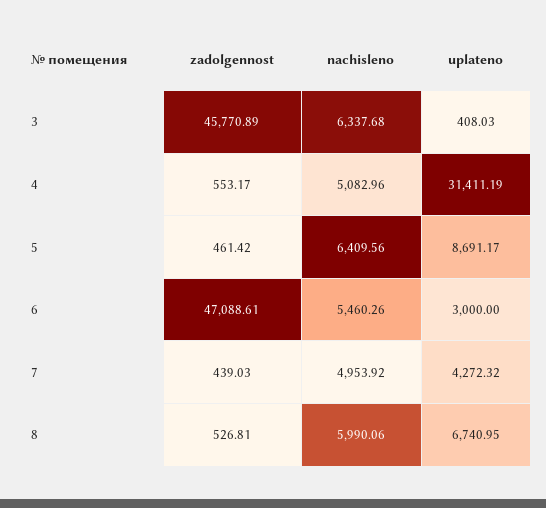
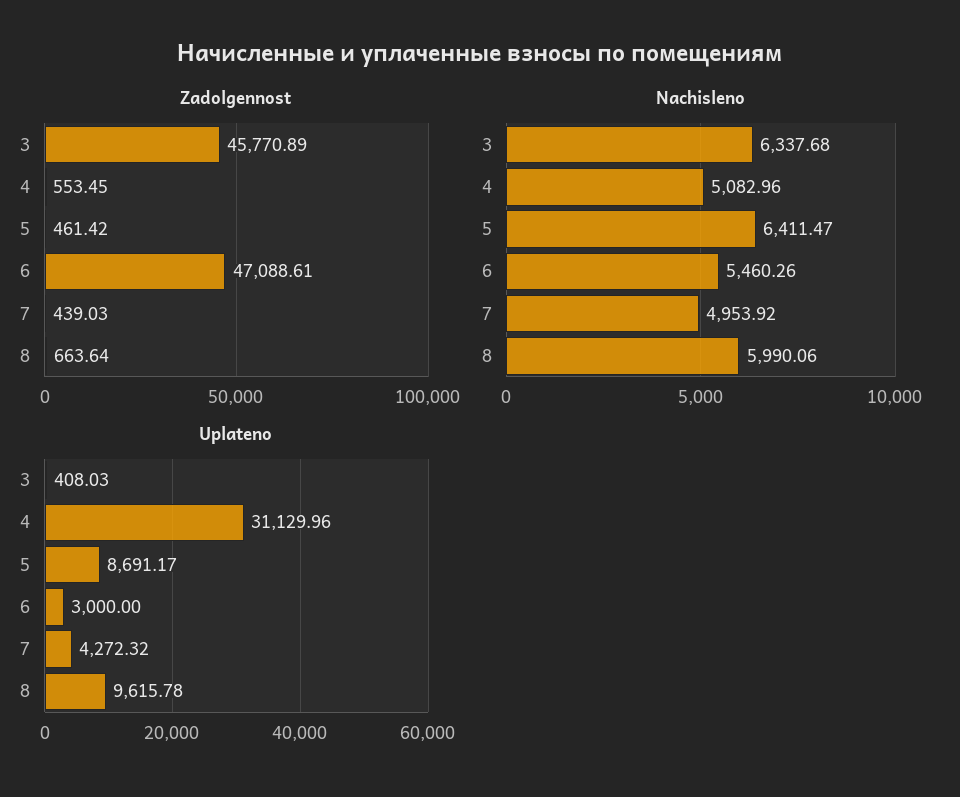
zadolgennost, 4: 553.17 -> 553.45
uplateno, 4: 31411.19 -> 31129.96
nachisleno, 5: 6409.56 -> 6411.47
zadolgennost, 8: 526.81 -> 663.64
uplateno, 8: 6740.95 -> 9615.78

